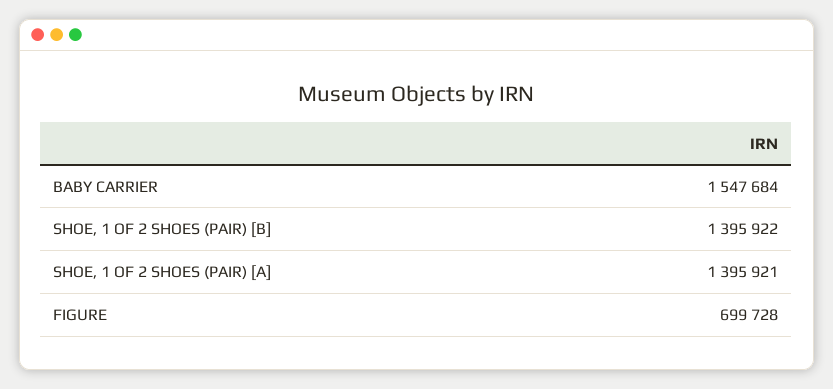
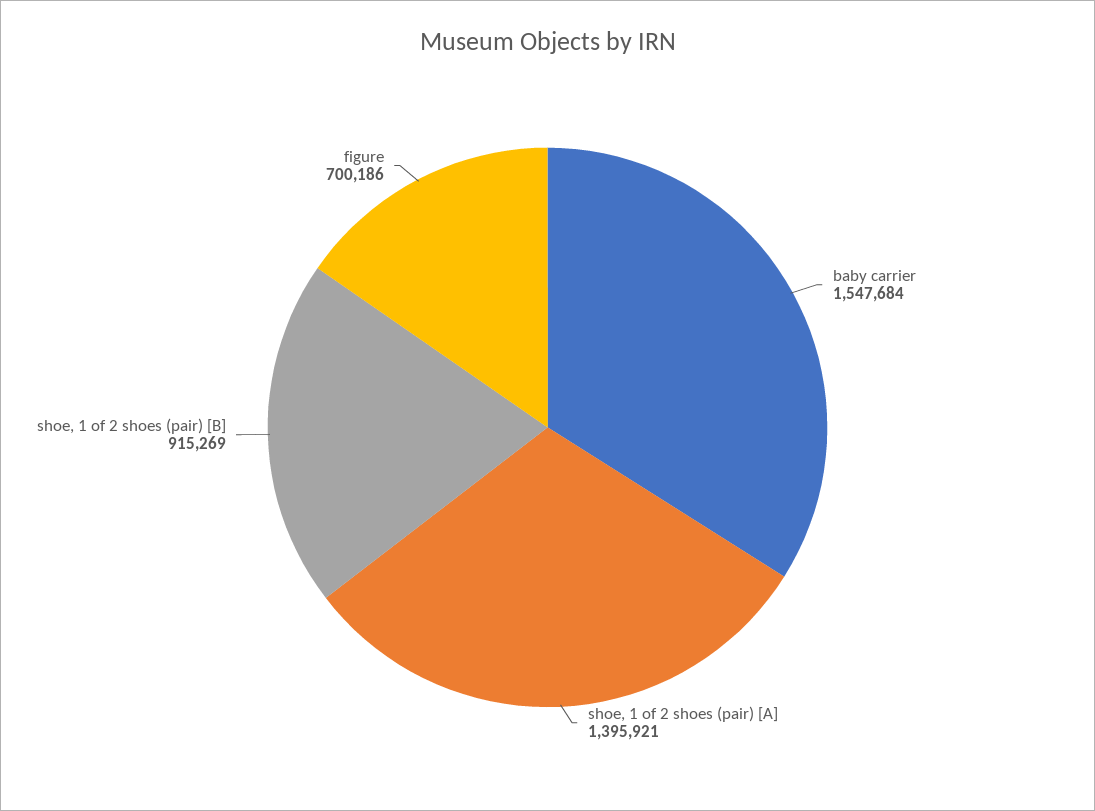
SHOE, 1 OF 2 SHOES (PAIR) [B]: 1395922 -> 915269
FIGURE: 699728 -> 700186

